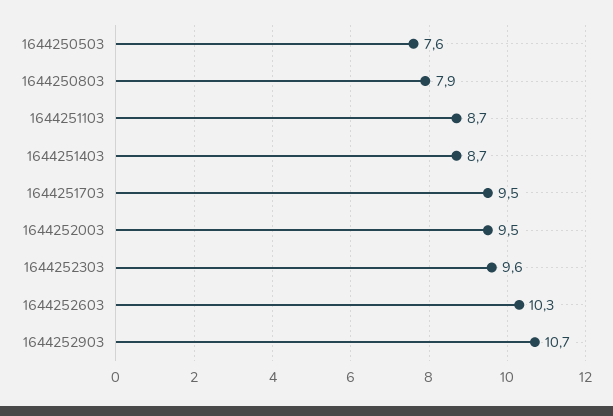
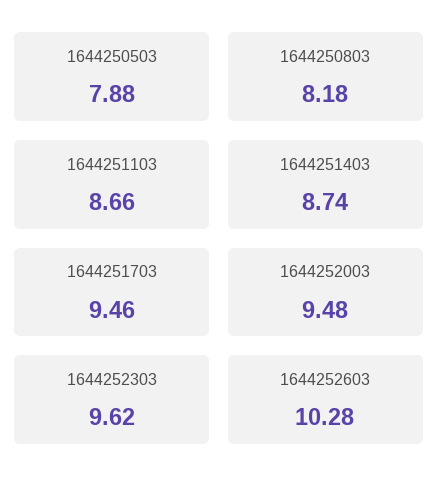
1644250503: 7.6 -> 7.88
1644250803: 7.9 -> 8.18
1644252903: 10.7 -> none

